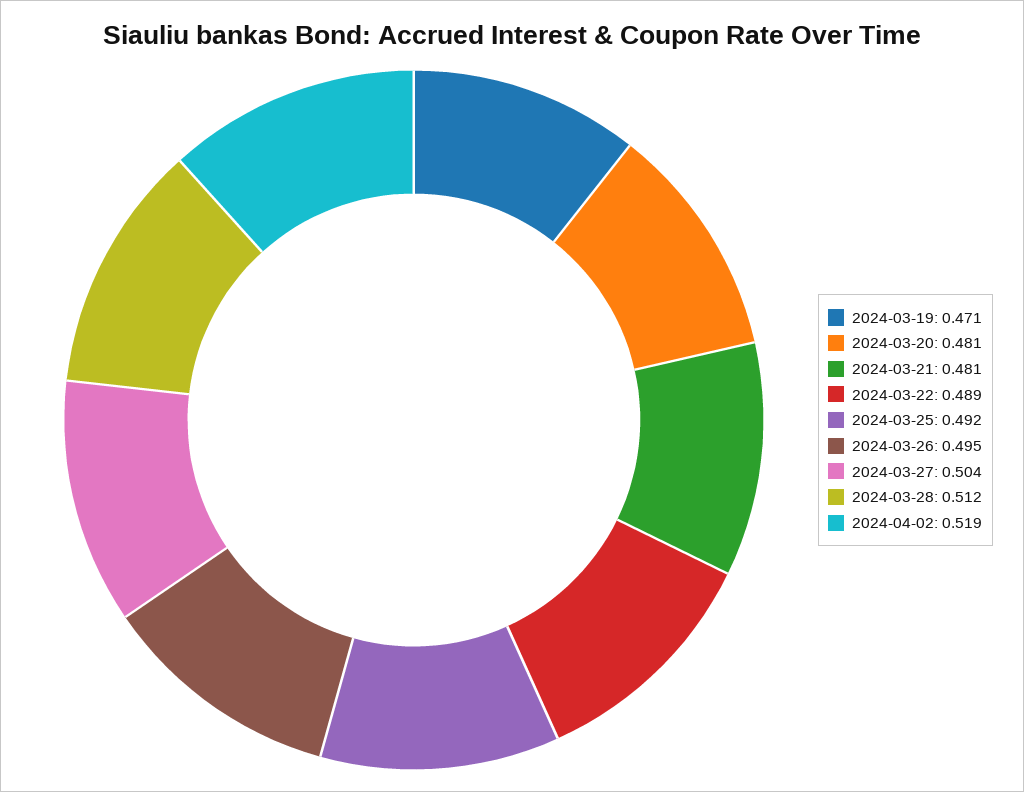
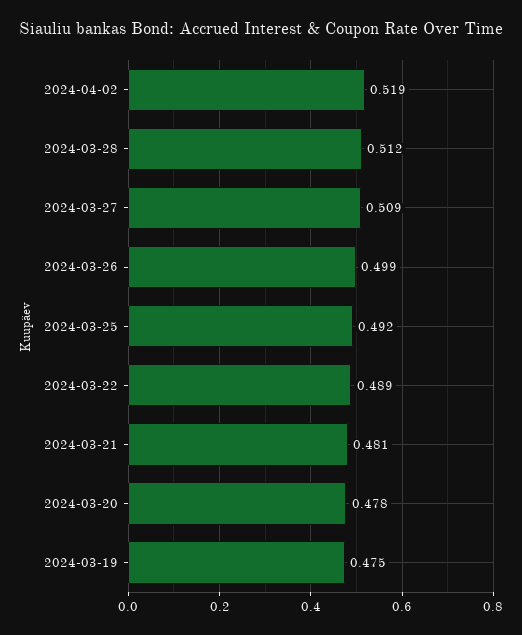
2024-03-19: 0.471 -> 0.475
2024-03-20: 0.481 -> 0.478
2024-03-26: 0.495 -> 0.499
2024-03-27: 0.504 -> 0.509

